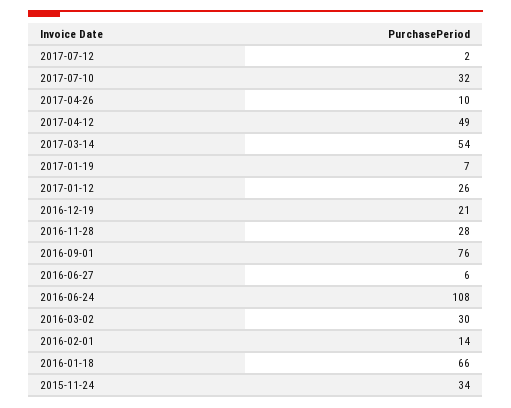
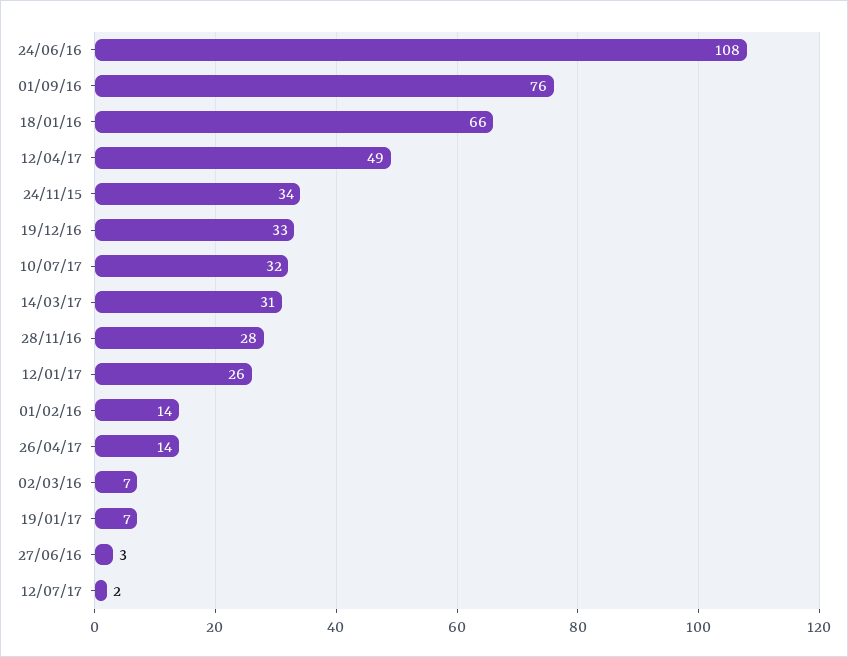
2017-04-26: 10 -> 14
2017-03-14: 54 -> 31
2016-12-19: 21 -> 33
2016-06-27: 6 -> 3
2016-03-02: 30 -> 7

